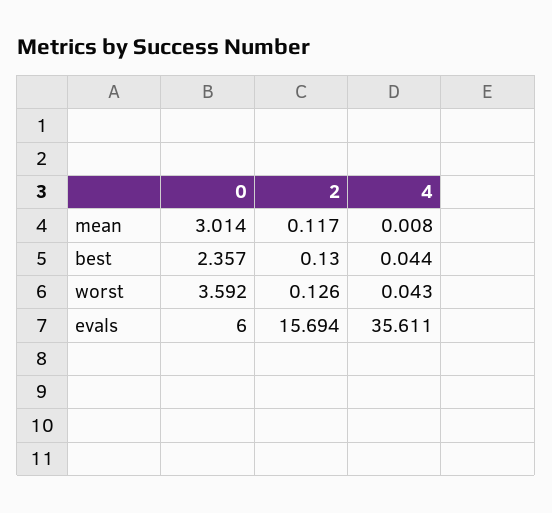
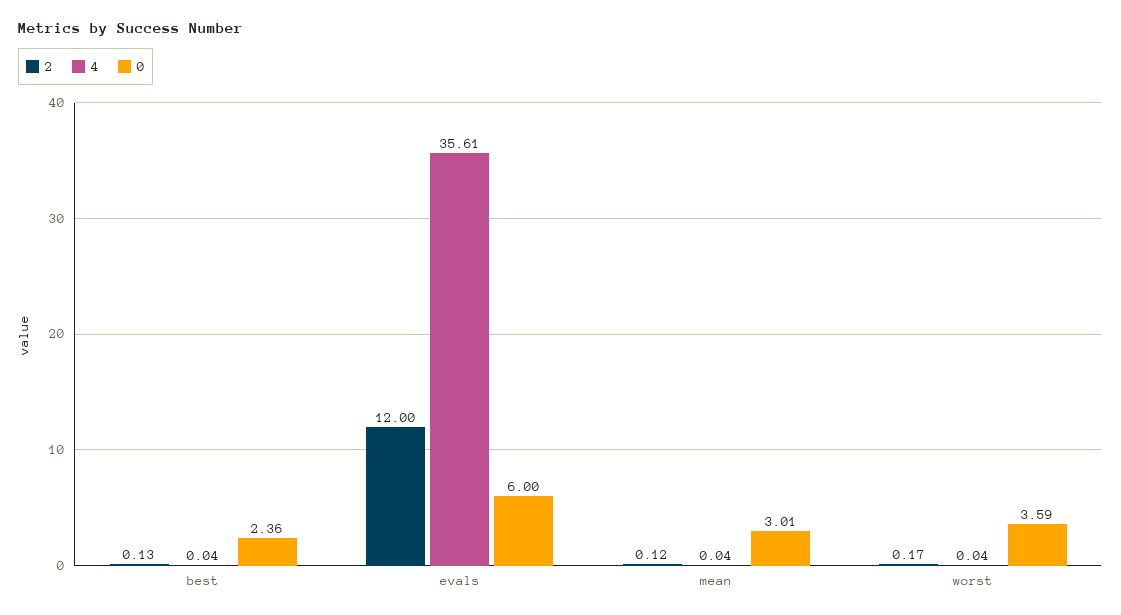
4, mean: 0.008 -> 0.04
2, worst: 0.126 -> 0.17
2, evals: 15.694 -> 12

